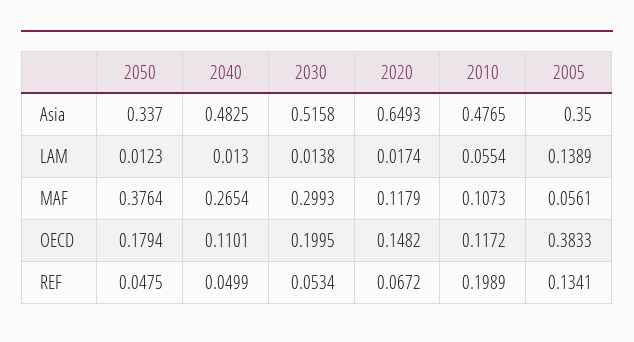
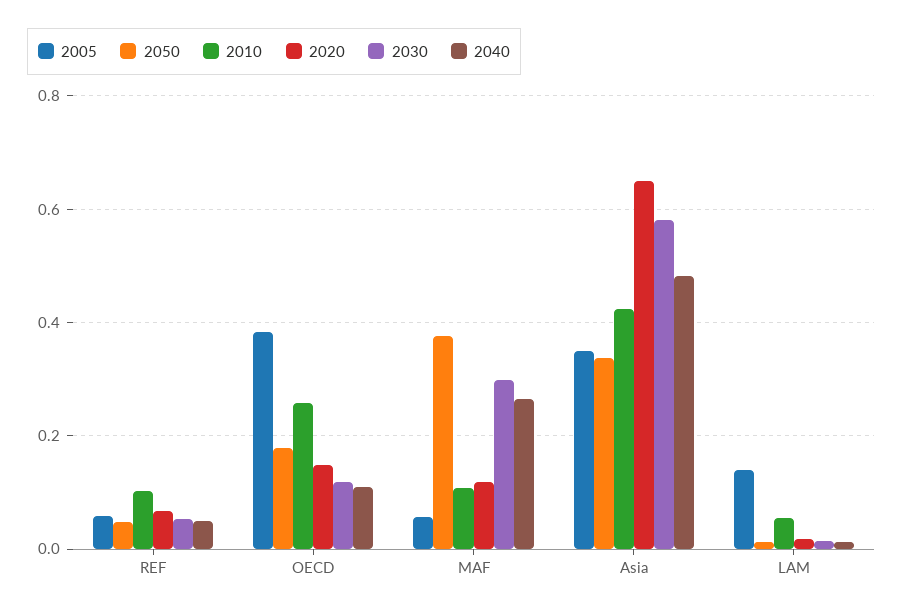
2030, Asia: 0.5158 -> 0.58
2010, Asia: 0.4765 -> 0.42
2030, OECD: 0.1995 -> 0.12
2010, OECD: 0.1172 -> 0.26
2010, REF: 0.1989 -> 0.1
2005, REF: 0.1341 -> 0.06

